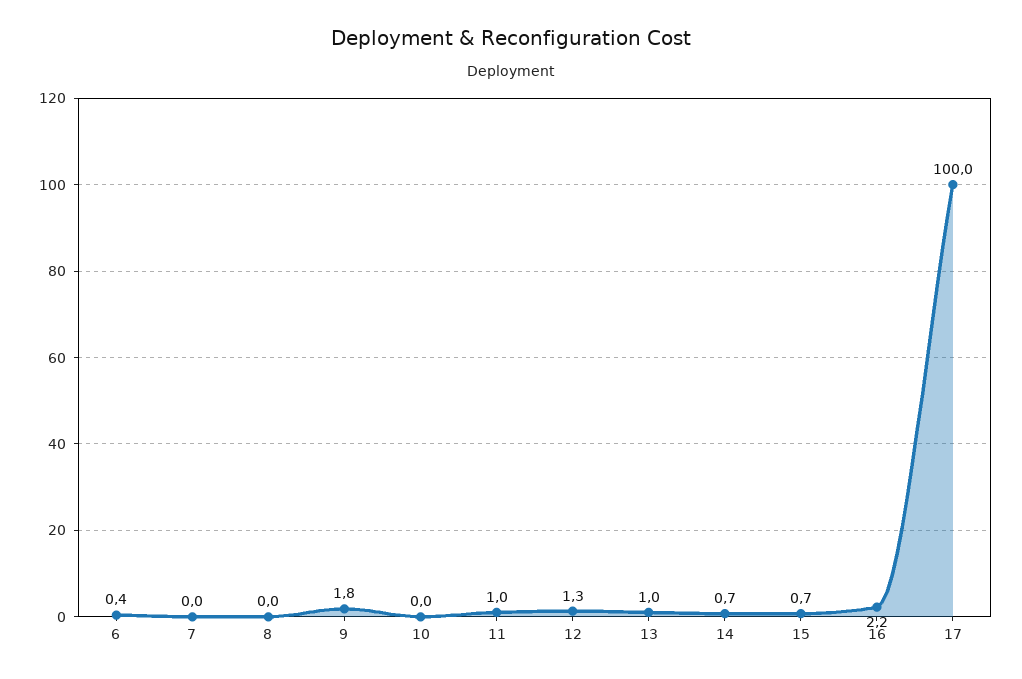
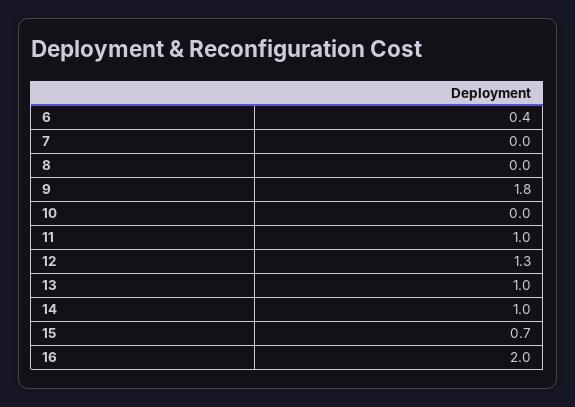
14: 0.7 -> 1
16: 2.2 -> 2
17: 100 -> none

